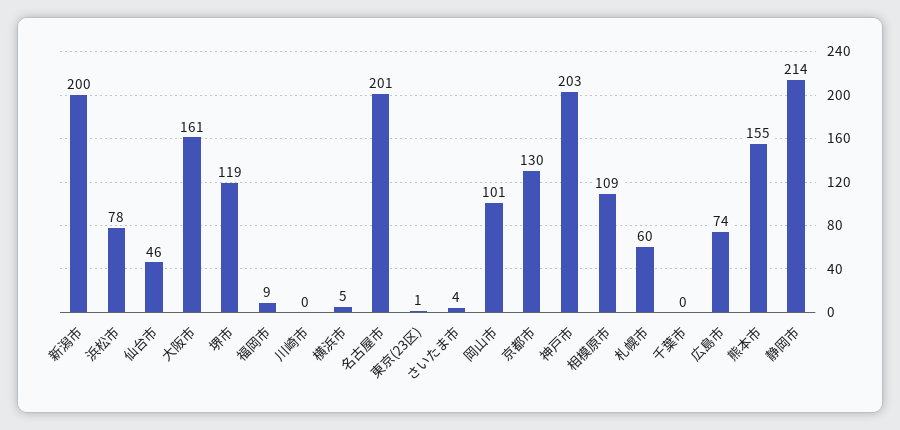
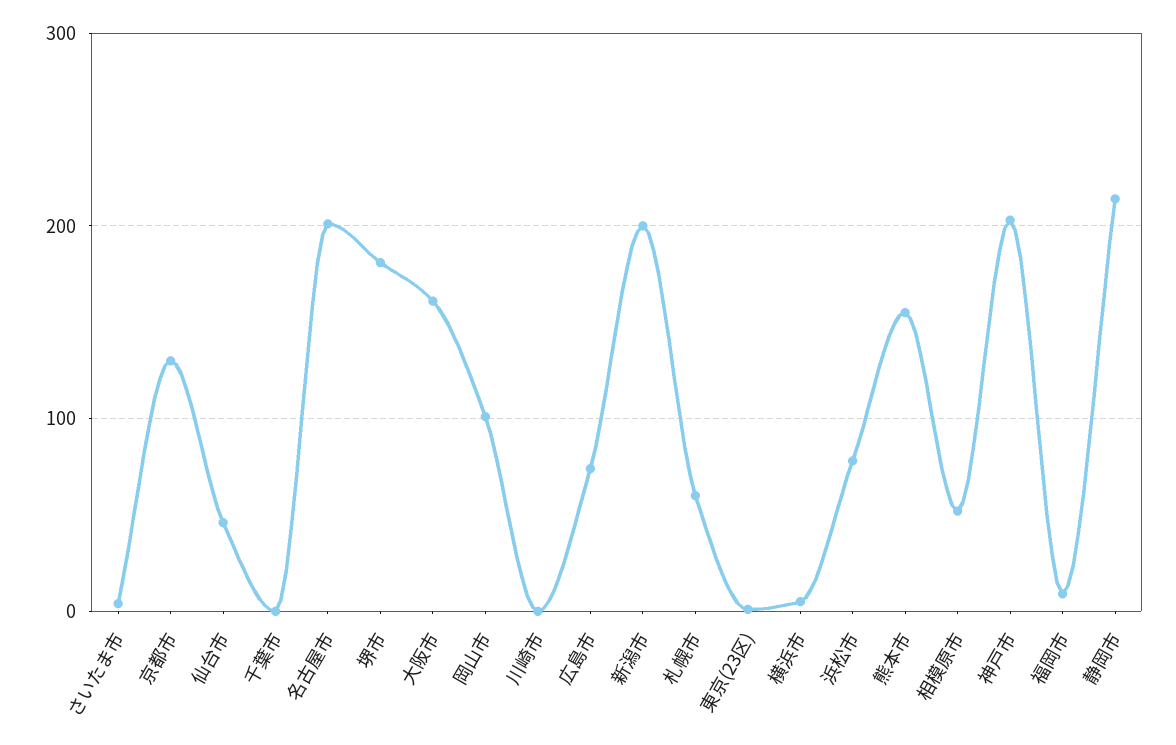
堺市: 119 -> 180
相模原市: 109 -> 50

